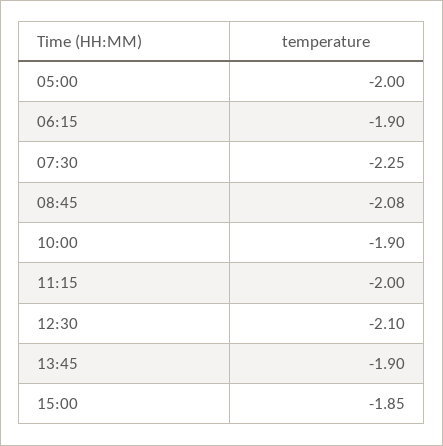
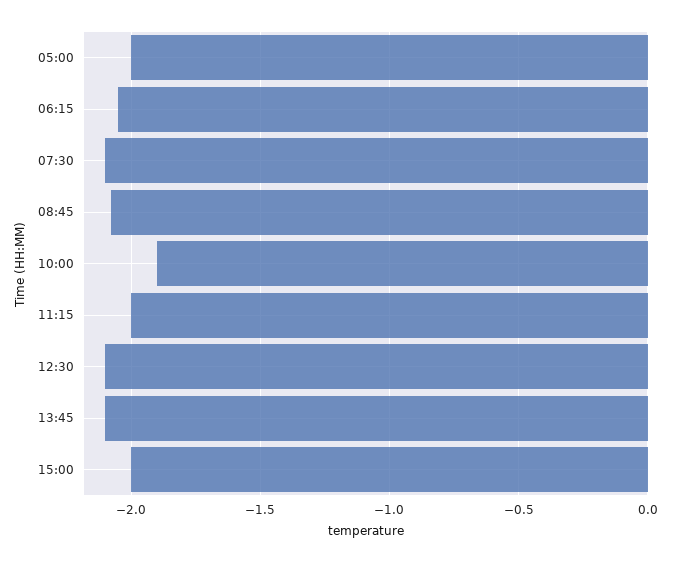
06:15: -1.9 -> -2.05
07:30: -2.25 -> -2.1
13:45: -1.9 -> -2.1
15:00: -1.85 -> -2

